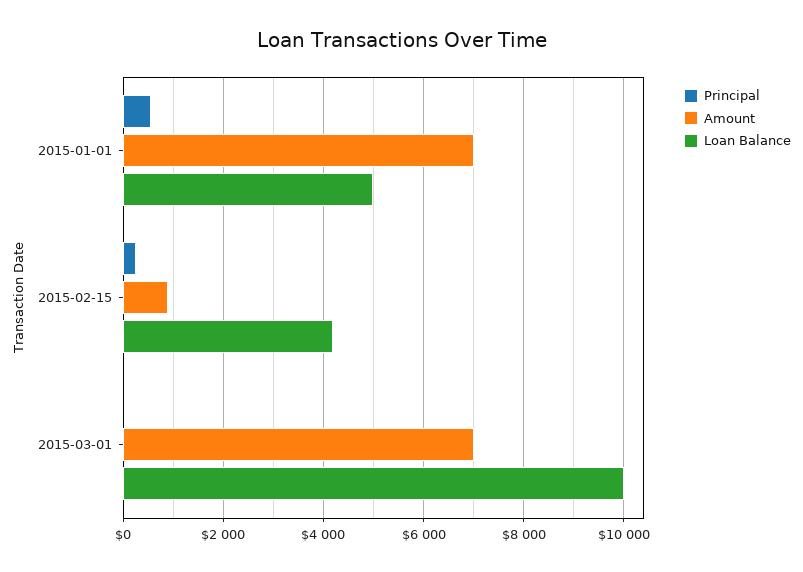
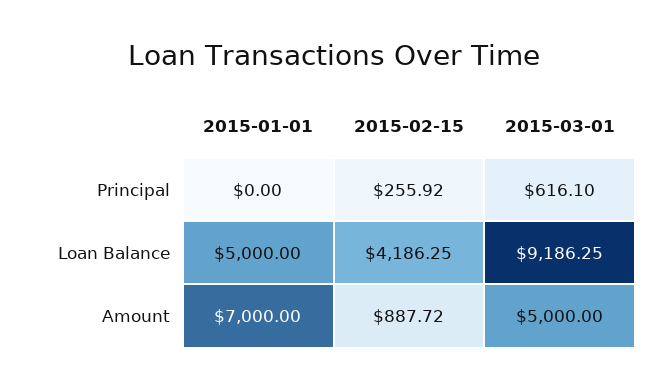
Principal, 2015-01-01: 600 -> 0
Principal, 2015-03-01: 0 -> 616.1
Amount, 2015-03-01: 7000 -> 5000
Loan Balance, 2015-03-01: 10000 -> 9186.25

